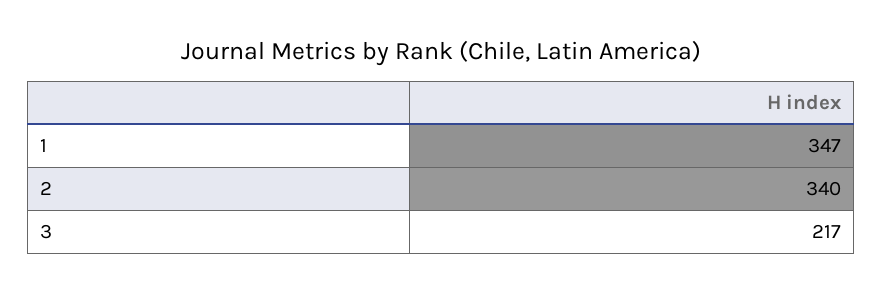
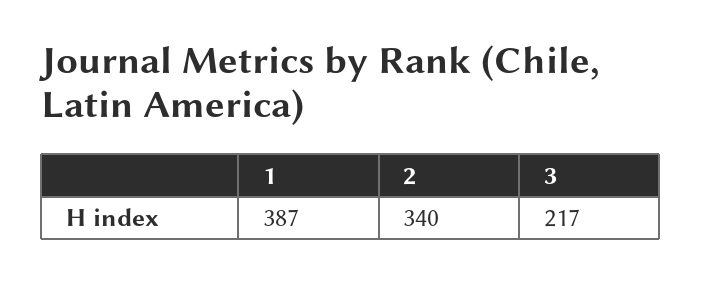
1: 347 -> 387

